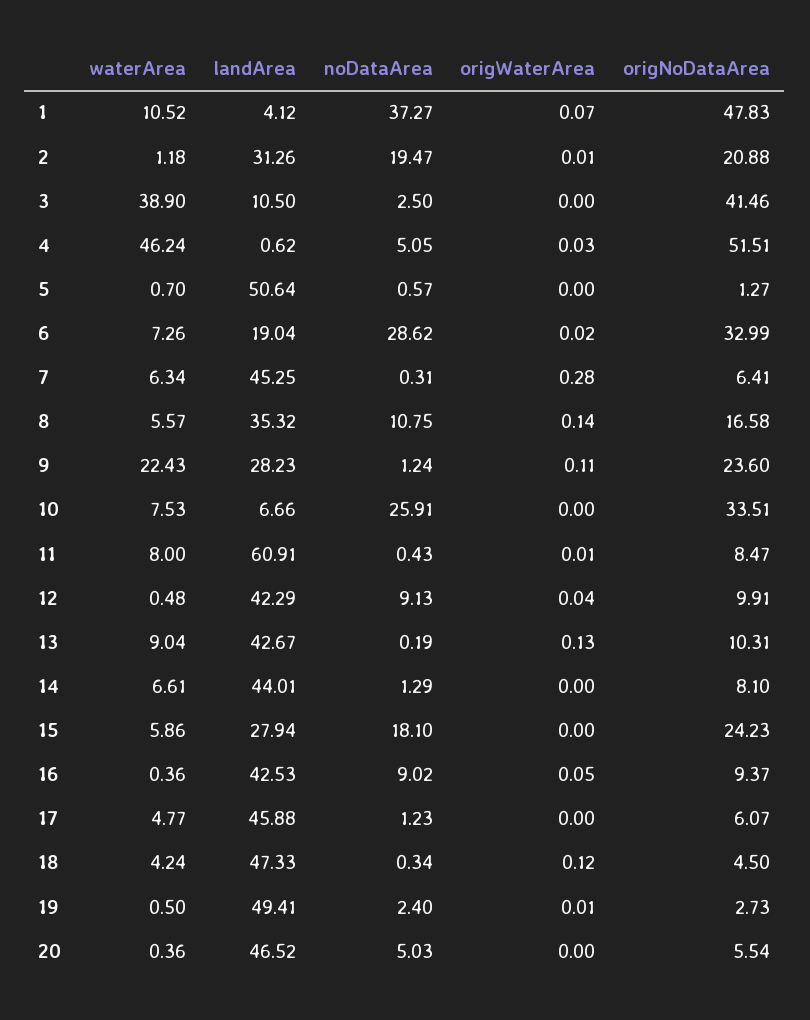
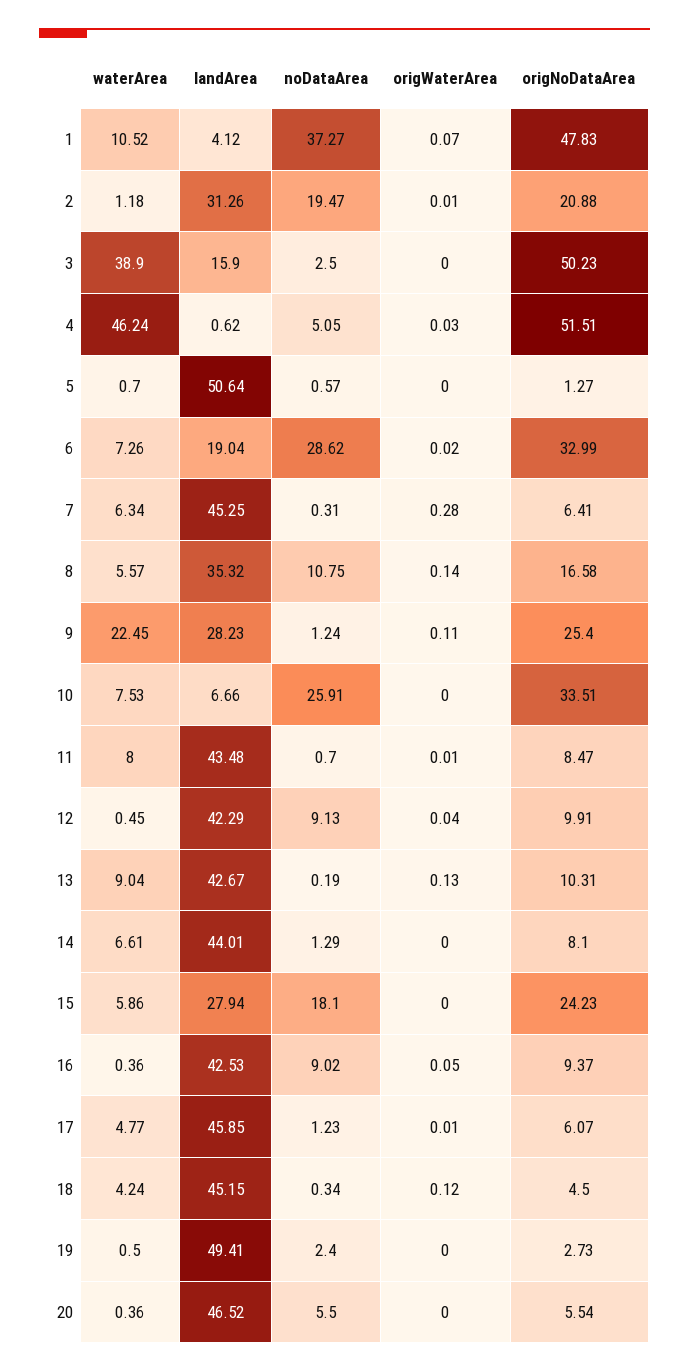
landArea, 3: 10.5 -> 15.9
origNoDataArea, 3: 41.46 -> 50.23
waterArea, 9: 22.43 -> 22.45
origNoDataArea, 9: 23.6 -> 25.4
landArea, 11: 60.91 -> 43.48
noDataArea, 11: 0.43 -> 0.7
waterArea, 12: 0.48 -> 0.45
landArea, 17: 45.88 -> 45.85
origWaterArea, 17: 0 -> 0.01
landArea, 18: 47.33 -> 45.15
origWaterArea, 19: 0.01 -> 0
noDataArea, 20: 5.03 -> 5.5

